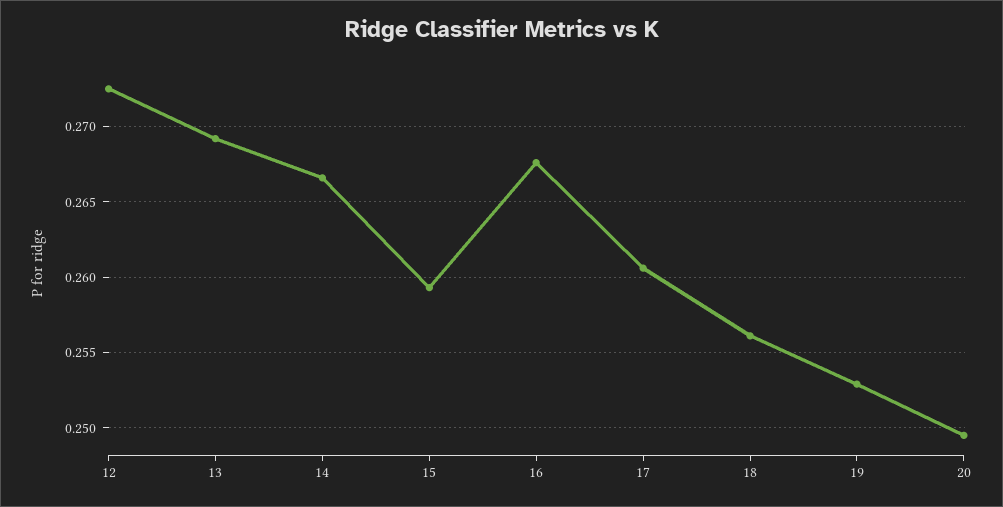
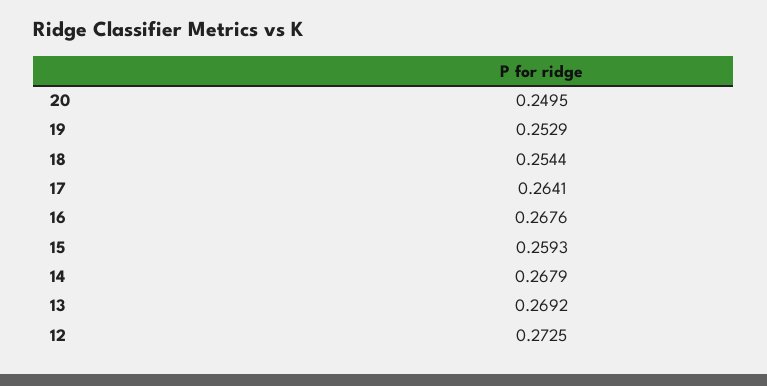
14: 0.2665 -> 0.2679
17: 0.2605 -> 0.2641
18: 0.256 -> 0.2544

